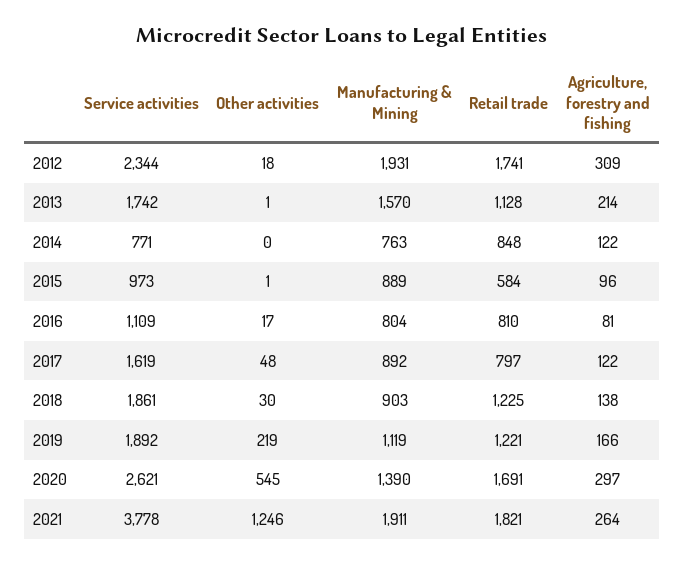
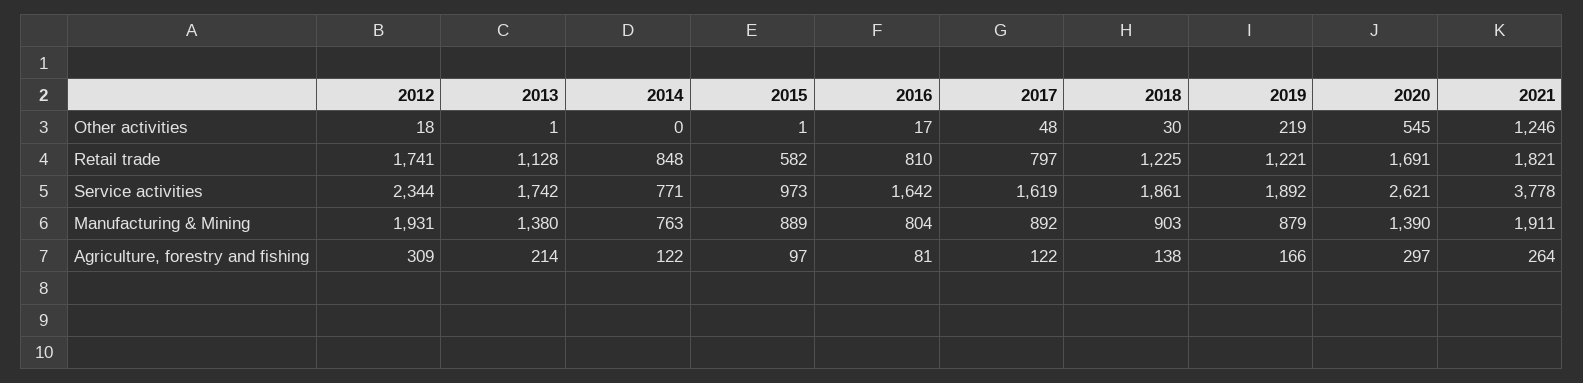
Manufacturing & Mining, 2013: 1570 -> 1380
Retail trade, 2015: 584 -> 582
Agriculture, forestry and fishing, 2015: 96 -> 97
Service activities, 2016: 1109 -> 1642
Manufacturing & Mining, 2019: 1119 -> 879

